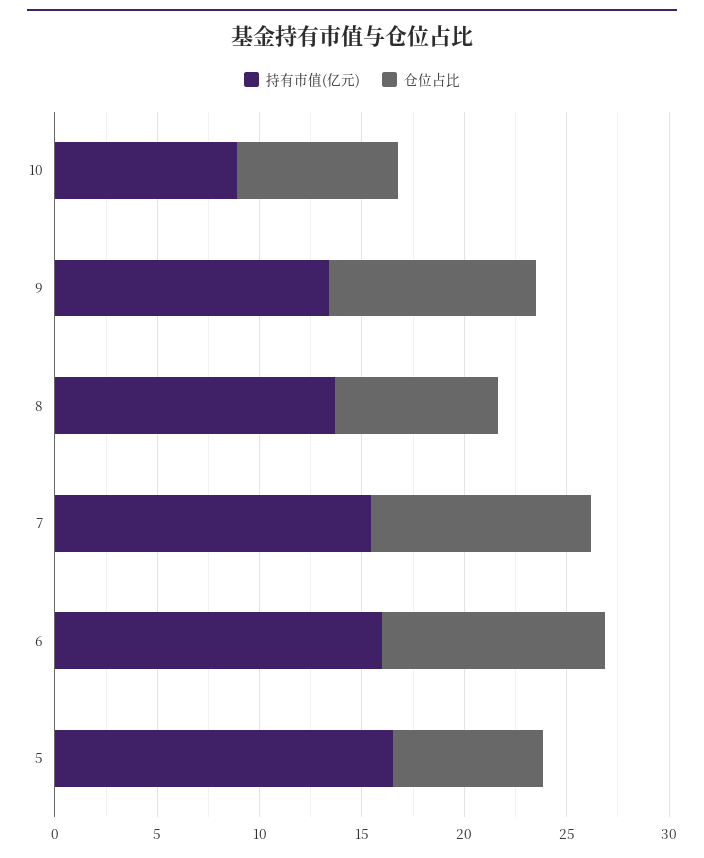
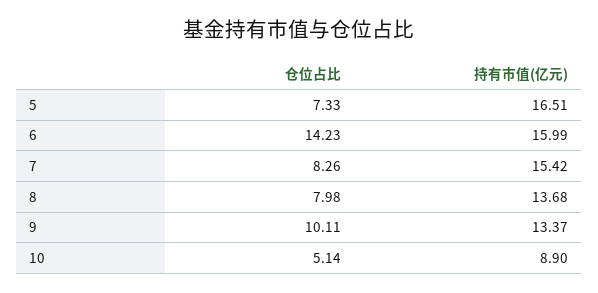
仓位占比, 10: 8 -> 5.14
仓位占比, 7: 11 -> 8.26
仓位占比, 6: 11 -> 14.23

